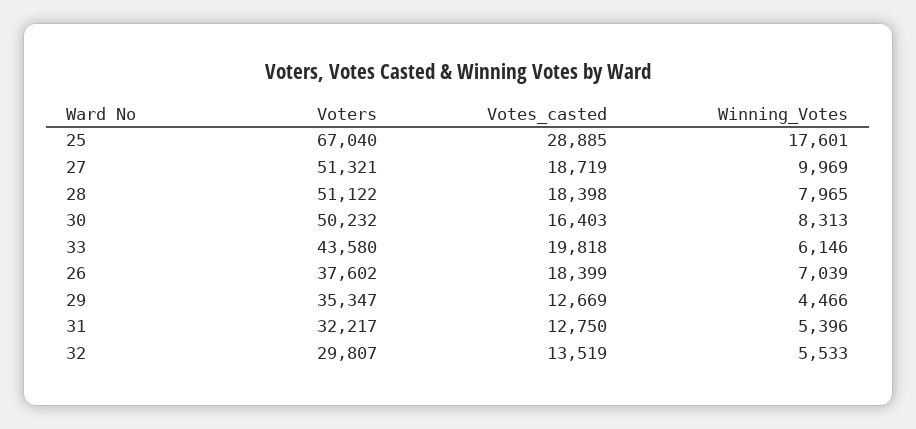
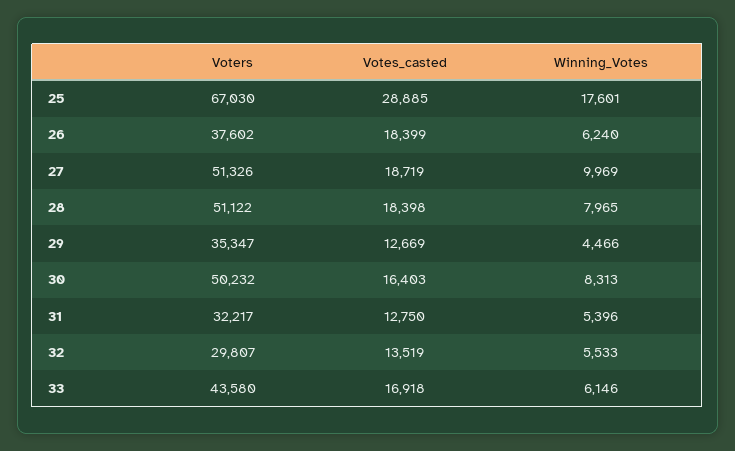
Voters, 25: 67040 -> 67030
Voters, 27: 51321 -> 51326
Votes_casted, 33: 19818 -> 16918
Winning_Votes, 26: 7039 -> 6240

